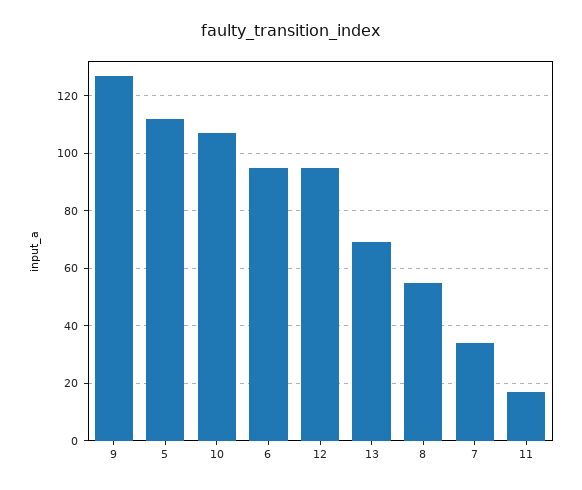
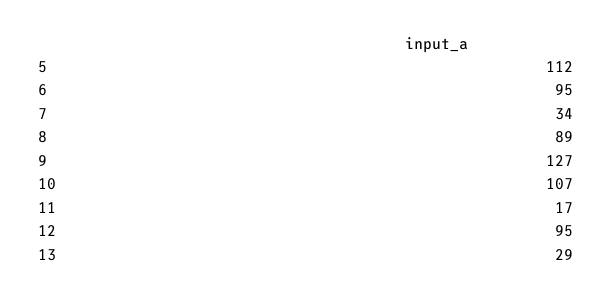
13: 70 -> 29
8: 55 -> 89

